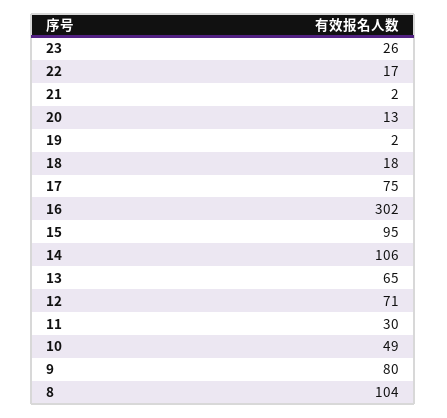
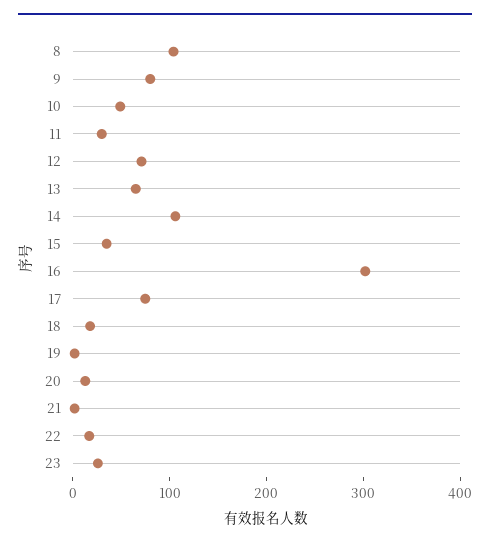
15: 95 -> 40

